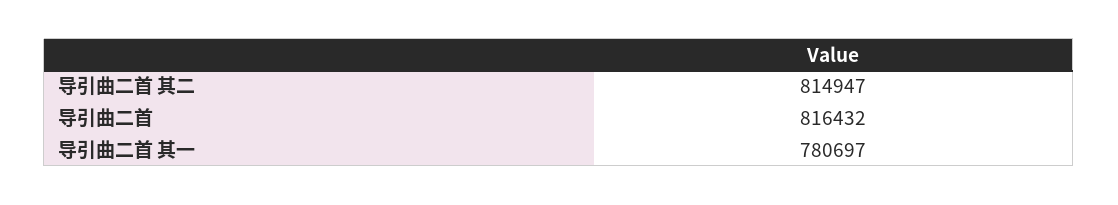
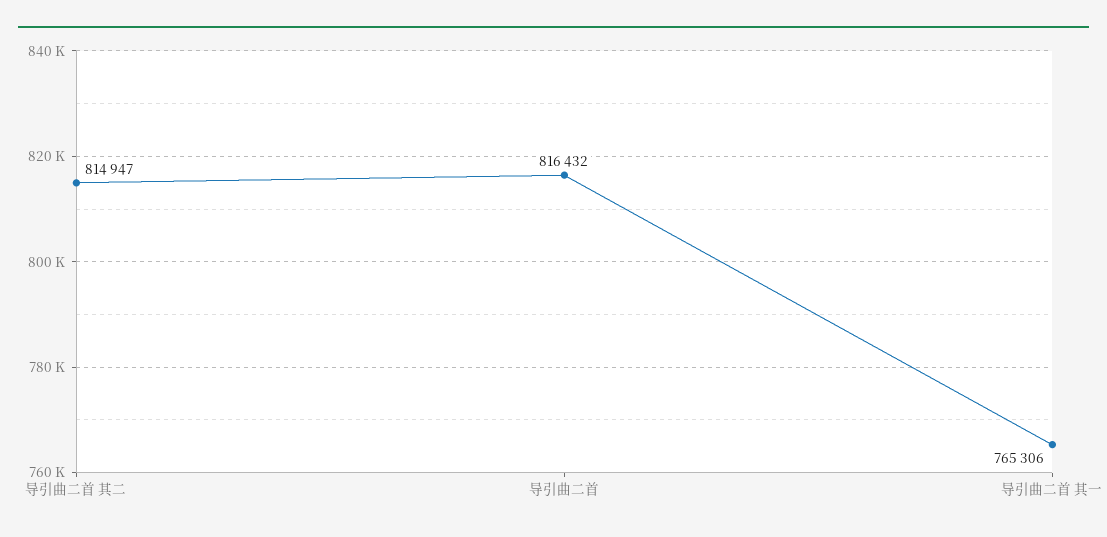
导引曲二首 其一: 780697 -> 765306

